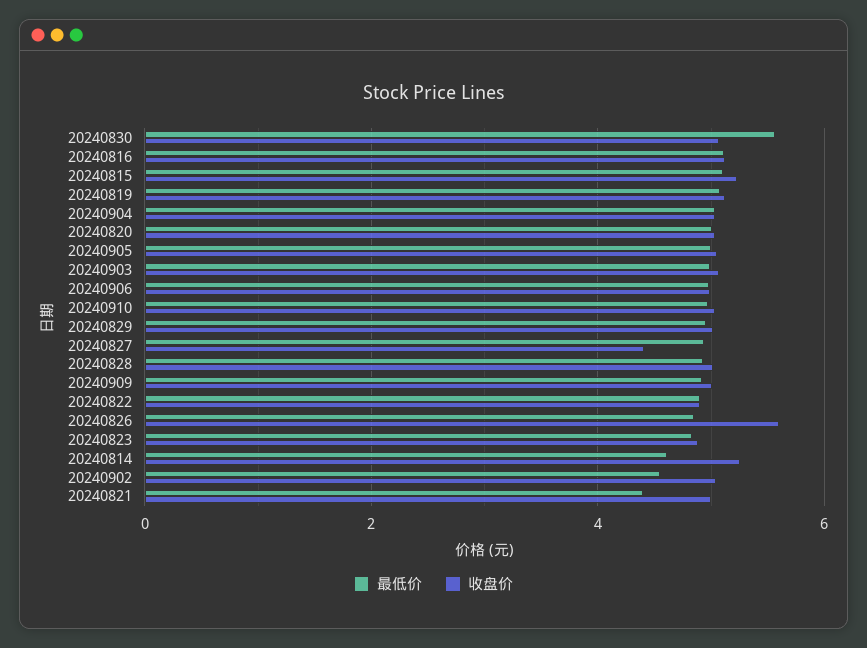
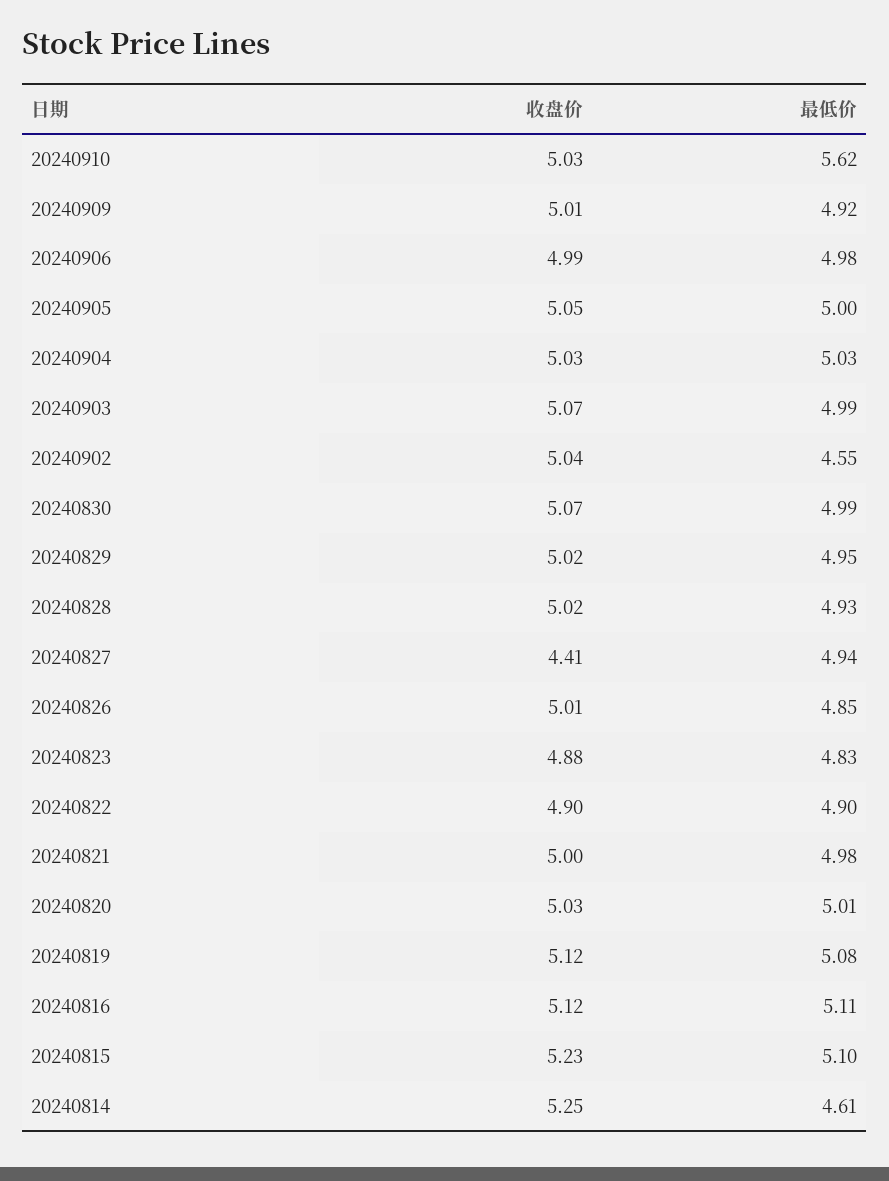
最低价, 20240830: 5.6 -> 4.99
最低价, 20240910: 5 -> 5.62
收盘价, 20240826: 5.6 -> 5.01
最低价, 20240821: 4.4 -> 4.98

